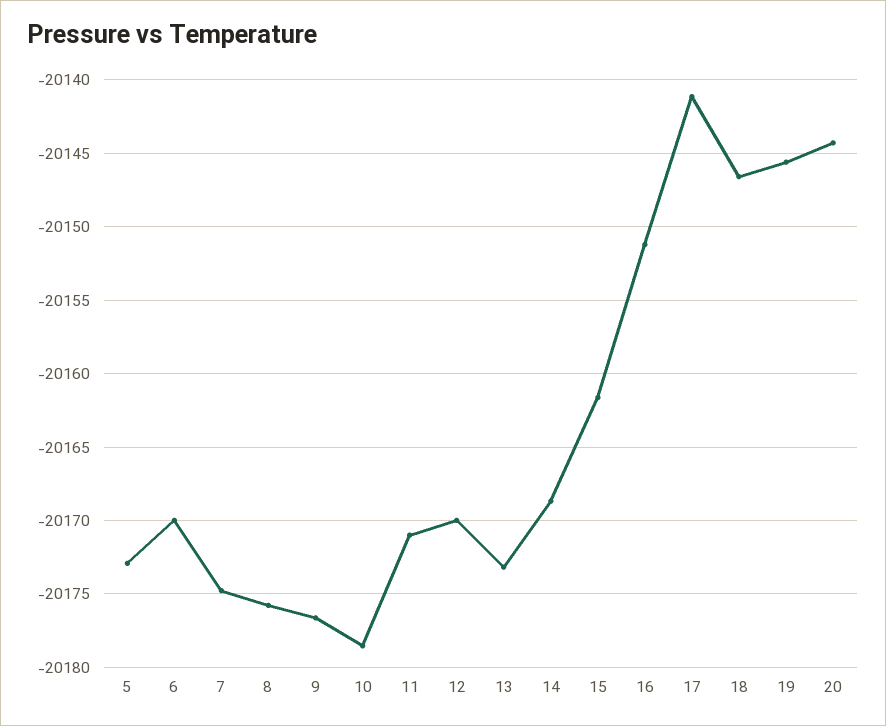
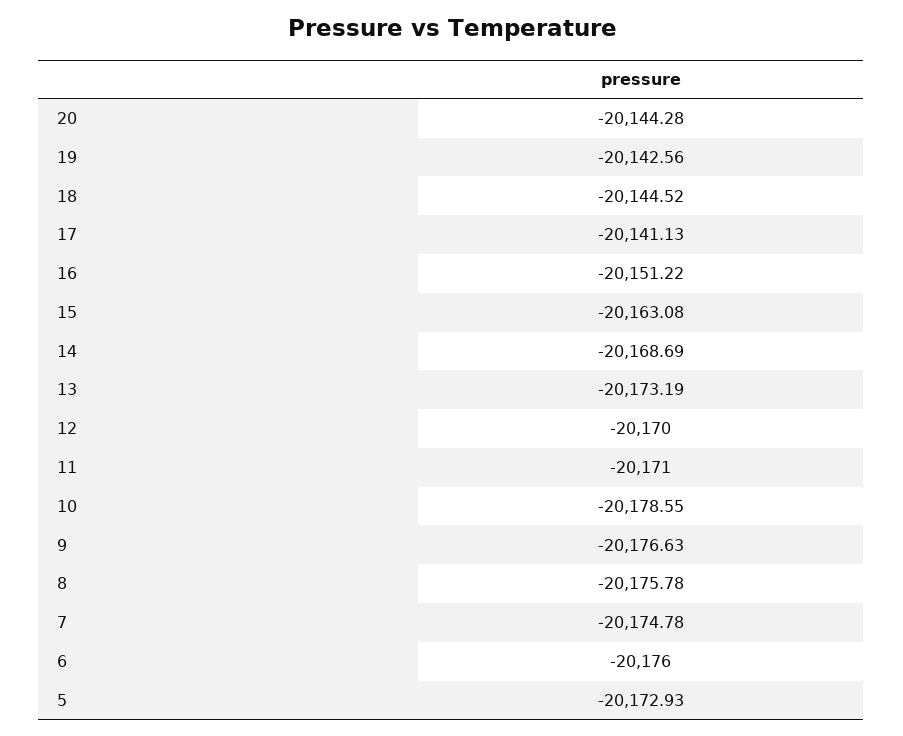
6: -20170 -> -20176
15: -20161.5 -> -20163.08
18: -20146.5 -> -20144.52
19: -20145.5 -> -20142.56

